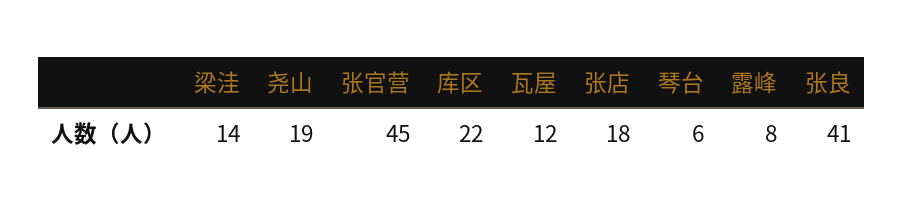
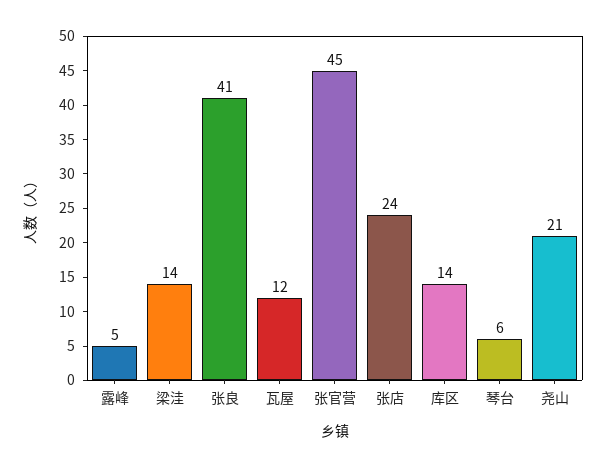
尧山: 19 -> 21
库区: 22 -> 14
张店: 18 -> 24
露峰: 8 -> 5

